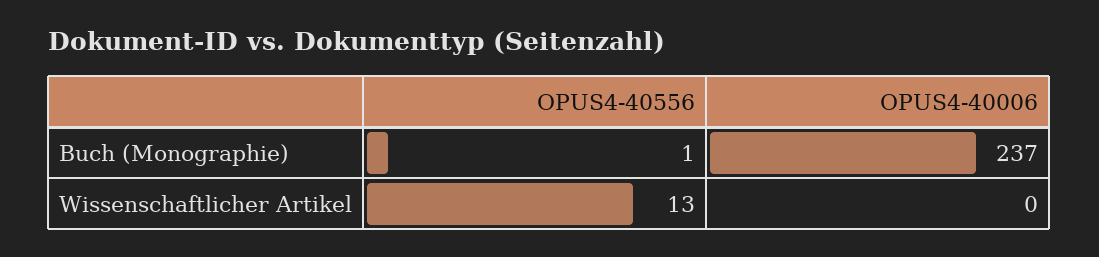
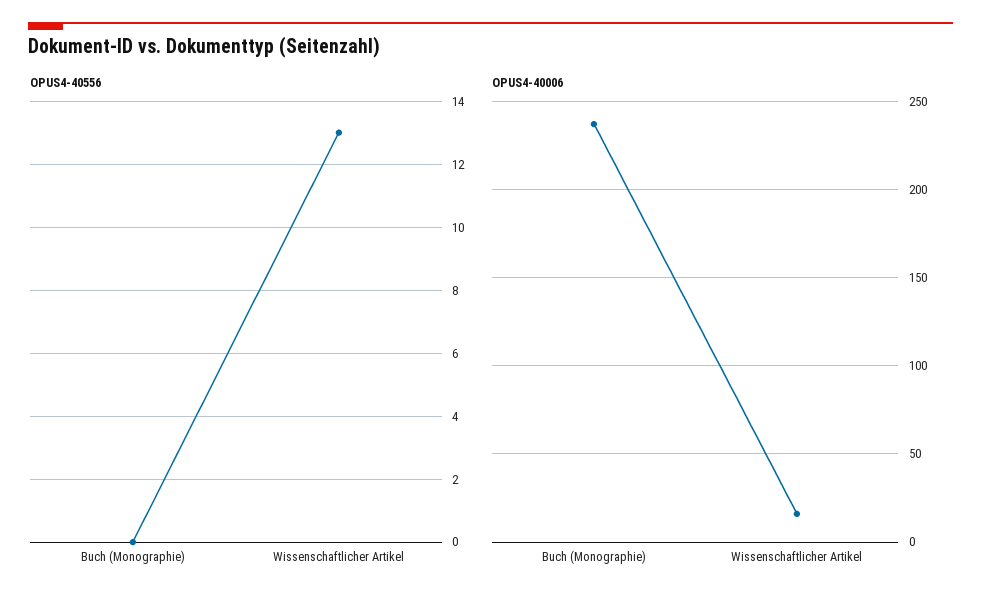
OPUS4-40556, Buch (Monographie): 1 -> 0
OPUS4-40006, Wissenschaftlicher Artikel: 0 -> 15

